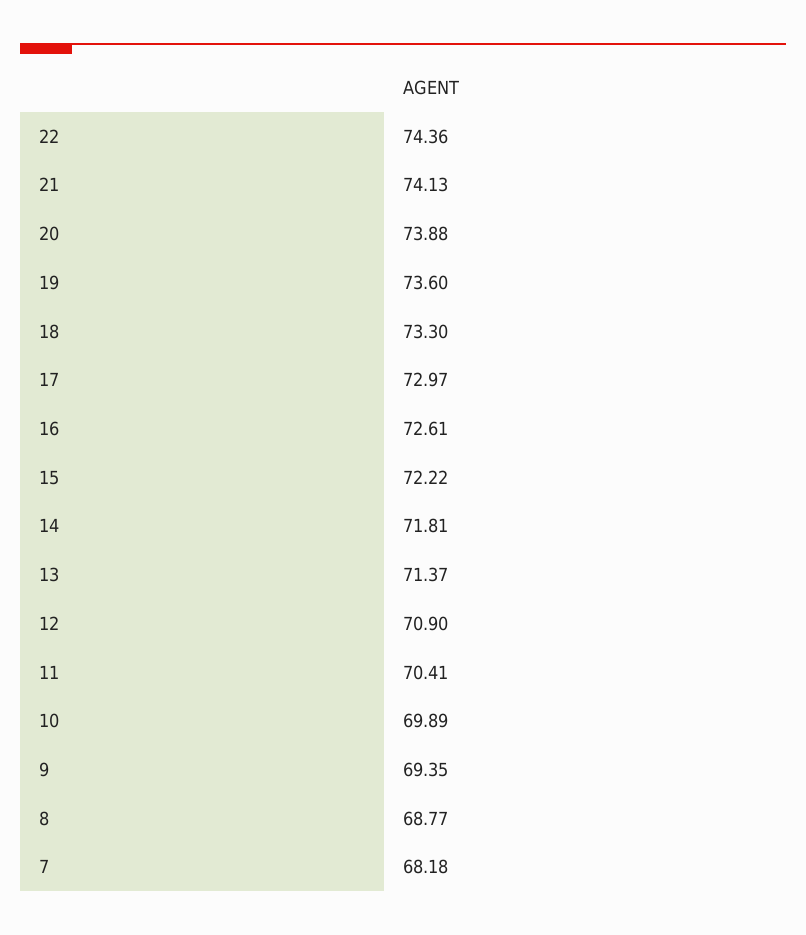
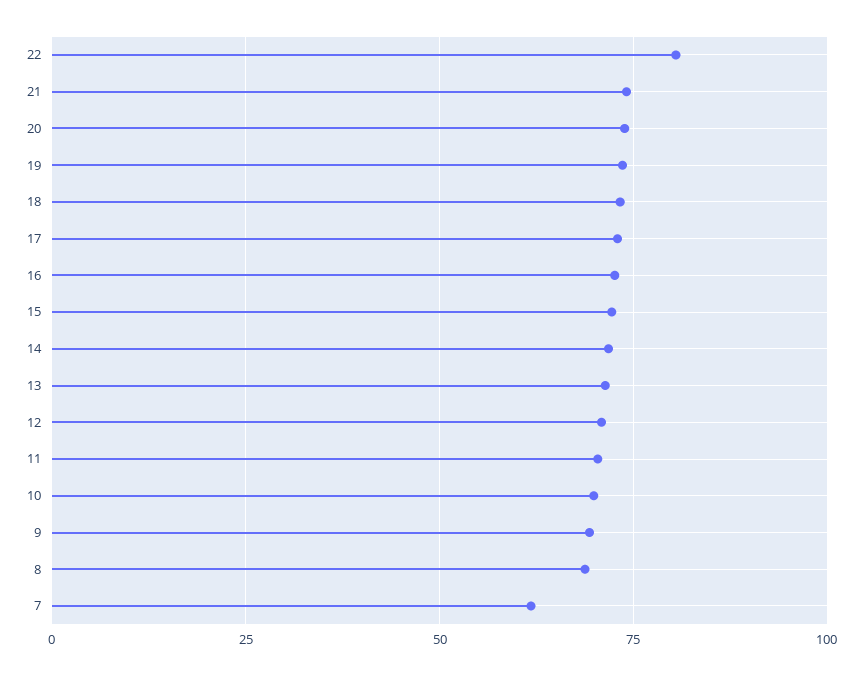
22: 74.36 -> 80
7: 68.18 -> 62.5

